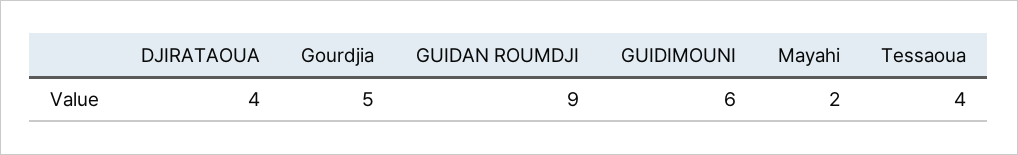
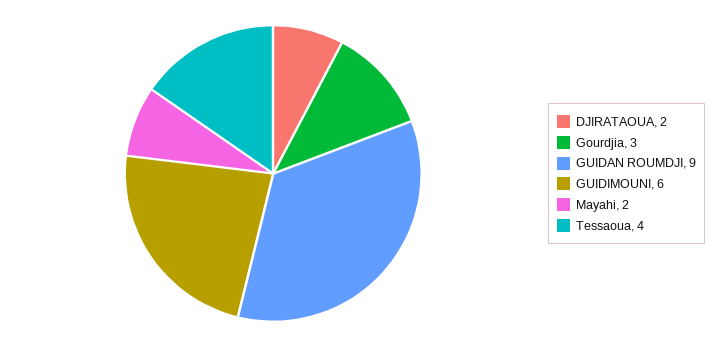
DJIRATAOUA: 4 -> 2
Gourdjia: 5 -> 3

